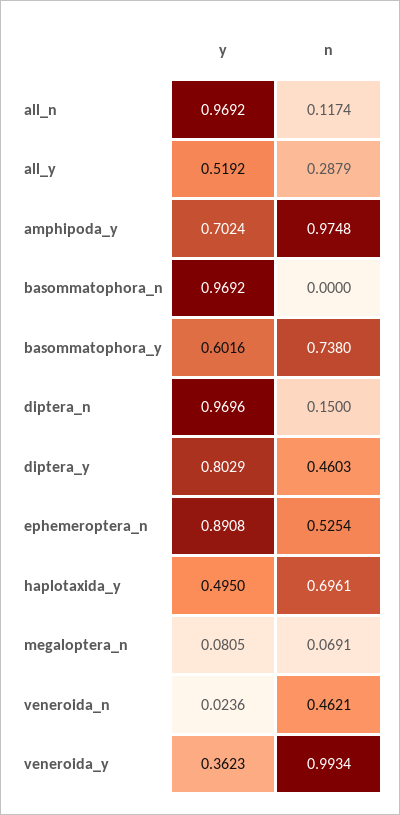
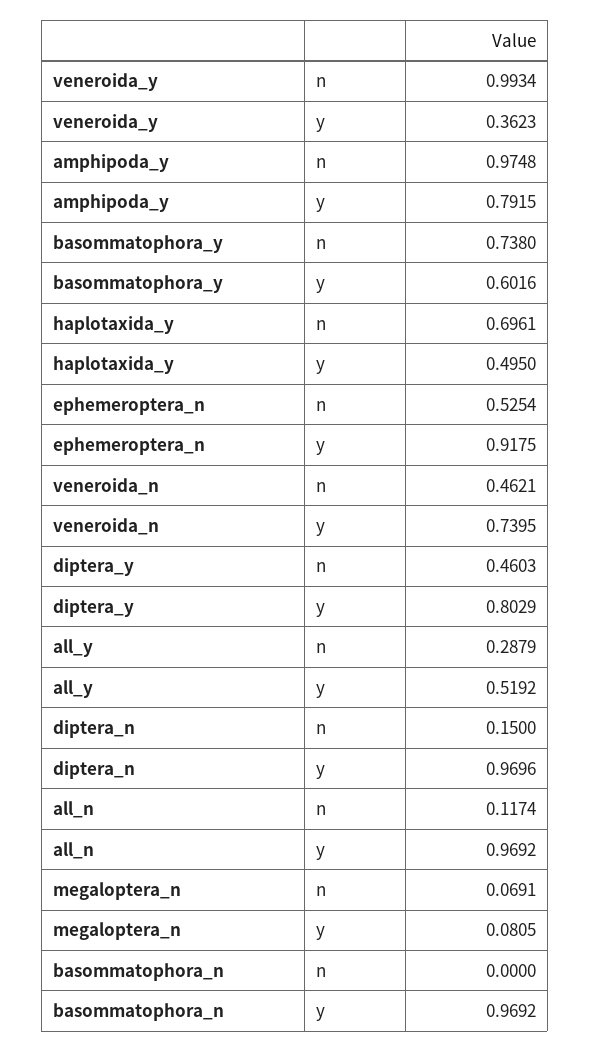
y, amphipoda_y: 0.7024 -> 0.7915
y, ephemeroptera_n: 0.8908 -> 0.9175
y, veneroida_n: 0.0236 -> 0.7395

